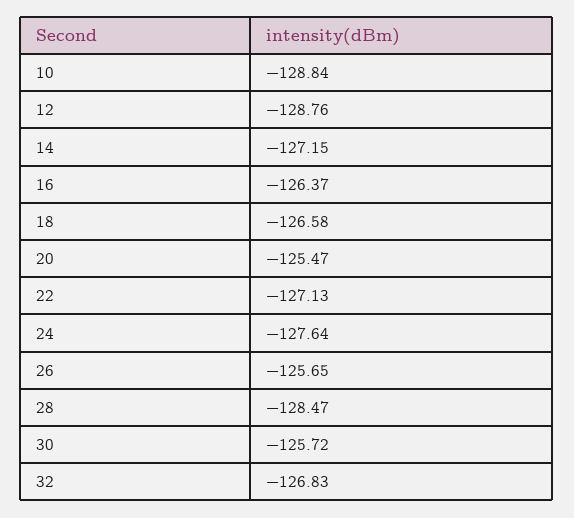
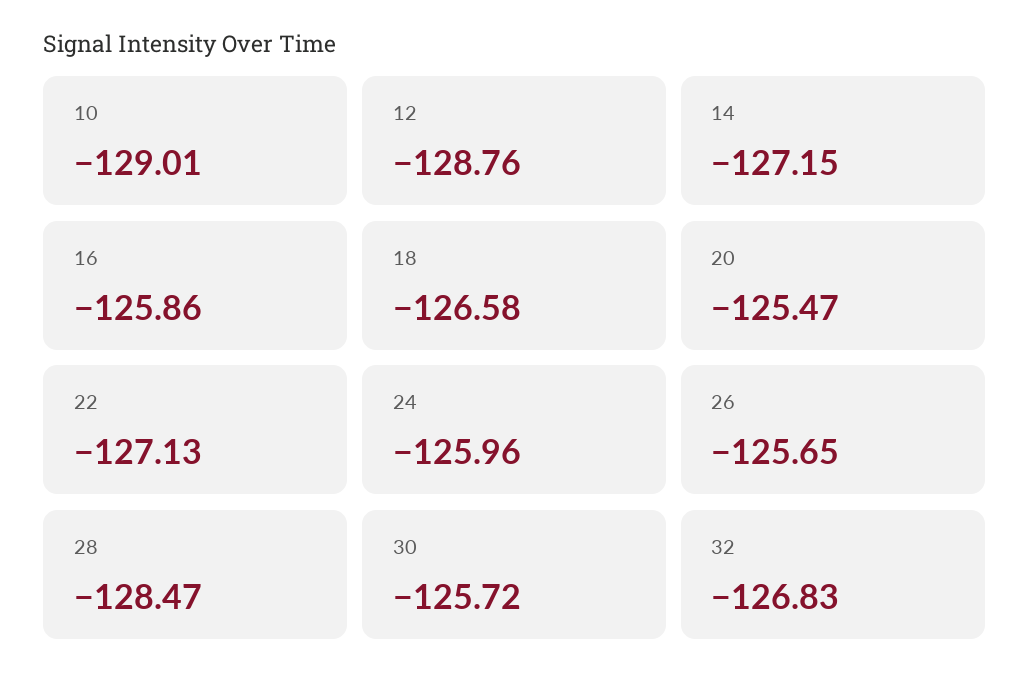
10: -128.84 -> -129.01
16: -126.37 -> -125.86
24: -127.64 -> -125.96

